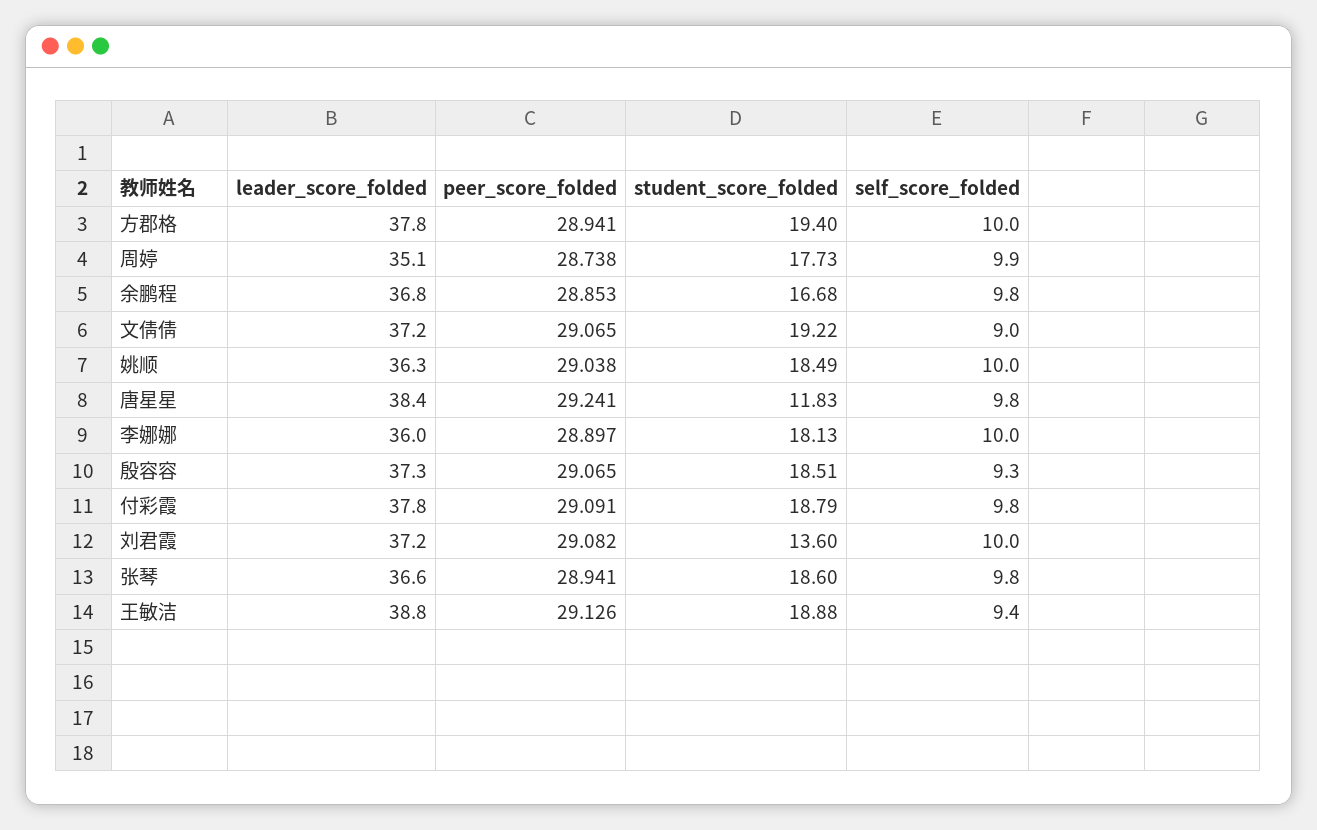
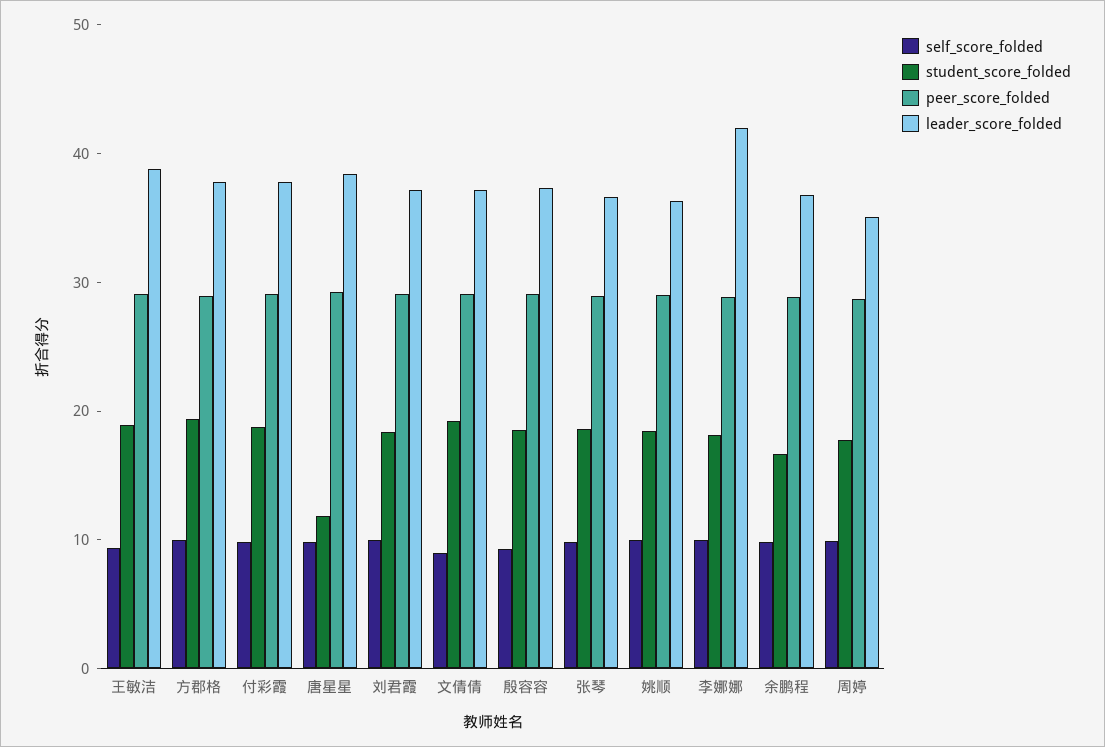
leader_score_folded, 李娜娜: 36 -> 42
student_score_folded, 刘君霞: 13.6 -> 18

